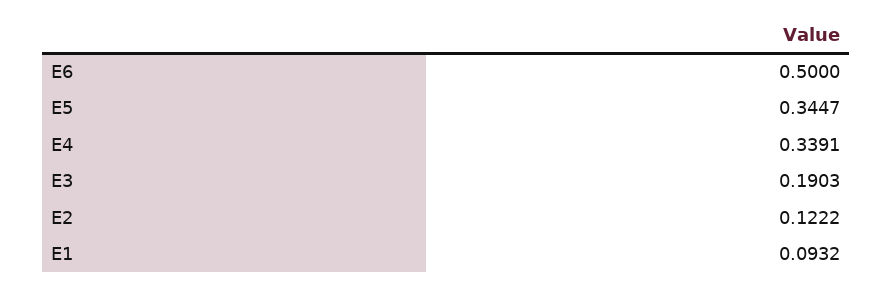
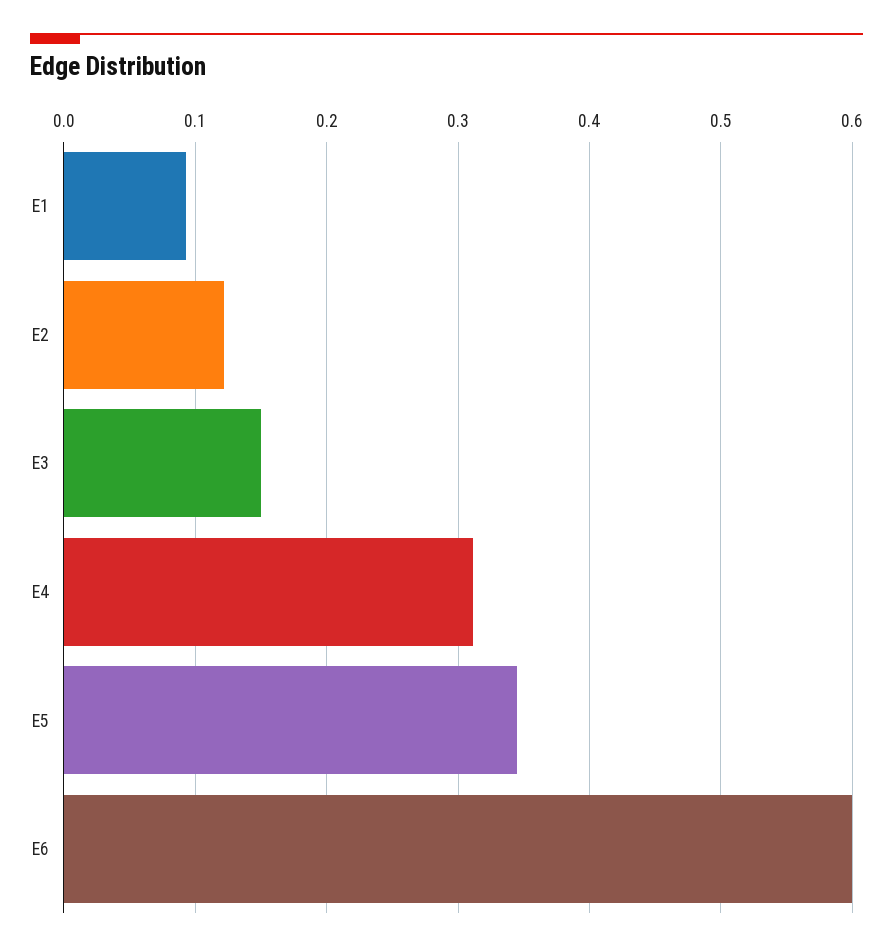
E6: 0.5 -> 0.6
E4: 0.3391 -> 0.31
E3: 0.1903 -> 0.15

